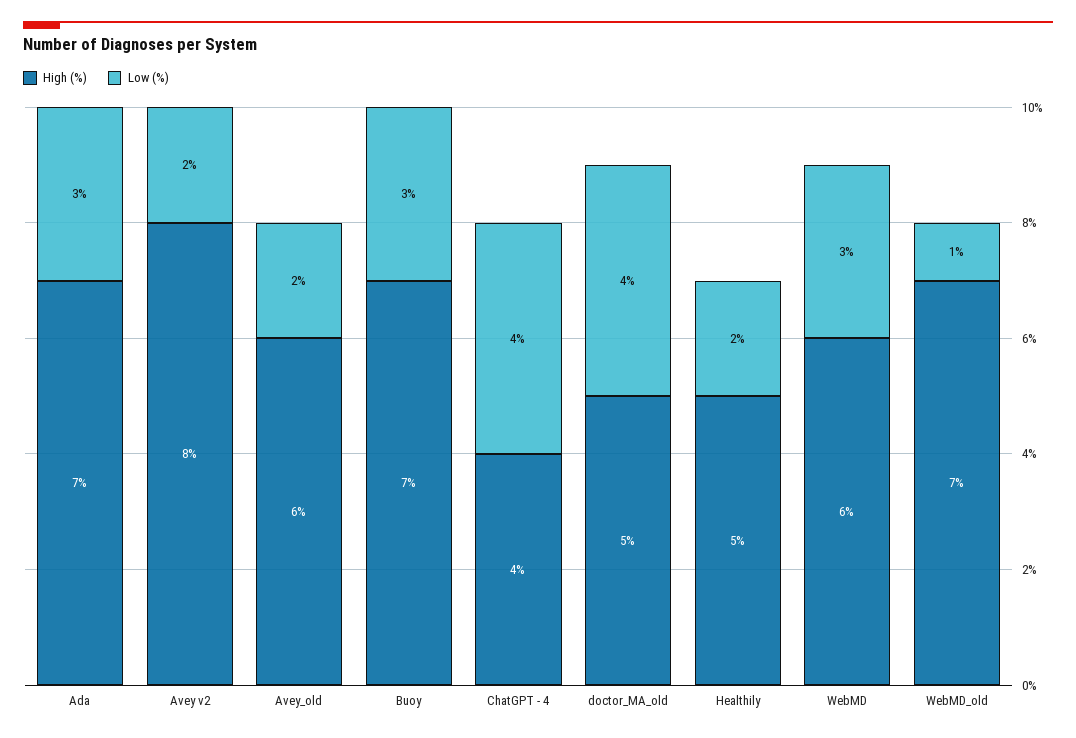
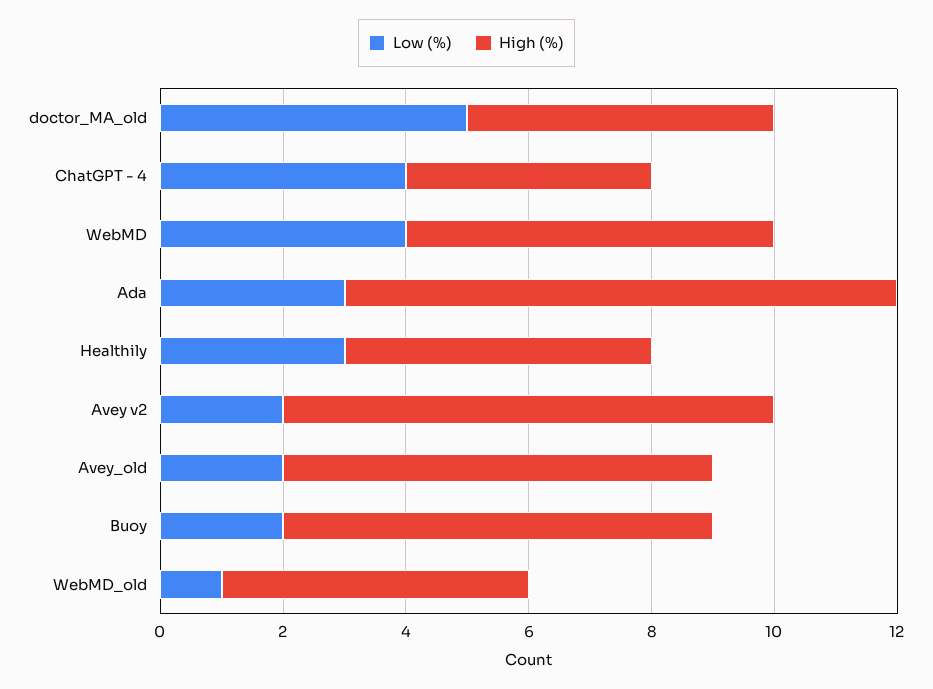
High (%), Ada: 7 -> 9
High (%), Avey_old: 6 -> 7
Low (%), Buoy: 3 -> 2
Low (%), doctor_MA_old: 4 -> 5
Low (%), Healthily: 2 -> 3
Low (%), WebMD: 3 -> 4
High (%), WebMD_old: 7 -> 5

